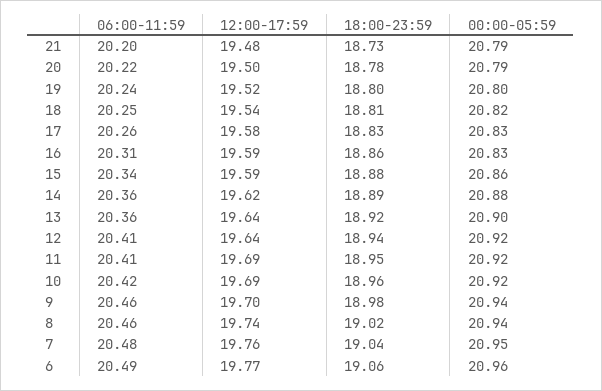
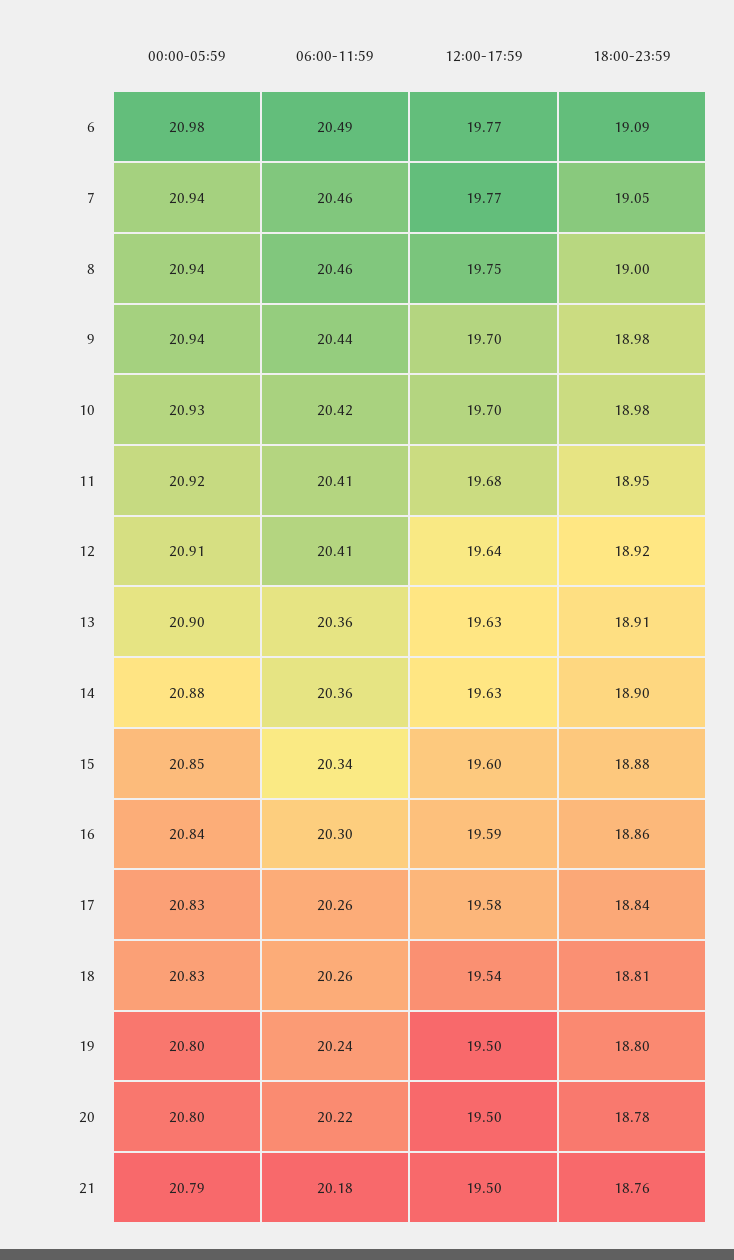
06:00-11:59, 21: 20.2 -> 20.18
12:00-17:59, 21: 19.48 -> 19.5
18:00-23:59, 21: 18.73 -> 18.76
00:00-05:59, 20: 20.79 -> 20.8
12:00-17:59, 19: 19.52 -> 19.5
06:00-11:59, 18: 20.25 -> 20.26
00:00-05:59, 18: 20.82 -> 20.83
18:00-23:59, 17: 18.83 -> 18.84
06:00-11:59, 16: 20.31 -> 20.3
00:00-05:59, 16: 20.83 -> 20.84
12:00-17:59, 15: 19.59 -> 19.6
00:00-05:59, 15: 20.86 -> 20.85
12:00-17:59, 14: 19.62 -> 19.63
18:00-23:59, 14: 18.89 -> 18.9
12:00-17:59, 13: 19.64 -> 19.63
18:00-23:59, 13: 18.92 -> 18.91
18:00-23:59, 12: 18.94 -> 18.92
00:00-05:59, 12: 20.92 -> 20.91
12:00-17:59, 11: 19.69 -> 19.68
12:00-17:59, 10: 19.69 -> 19.7
18:00-23:59, 10: 18.96 -> 18.98
00:00-05:59, 10: 20.92 -> 20.93
06:00-11:59, 9: 20.46 -> 20.44
12:00-17:59, 8: 19.74 -> 19.75
18:00-23:59, 8: 19.02 -> 19
06:00-11:59, 7: 20.48 -> 20.46
12:00-17:59, 7: 19.76 -> 19.77
18:00-23:59, 7: 19.04 -> 19.05
00:00-05:59, 7: 20.95 -> 20.94
18:00-23:59, 6: 19.06 -> 19.09
00:00-05:59, 6: 20.96 -> 20.98

